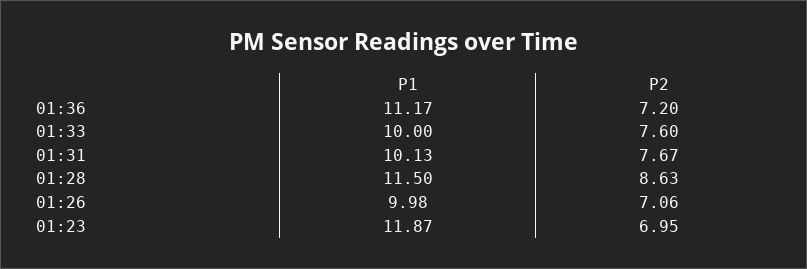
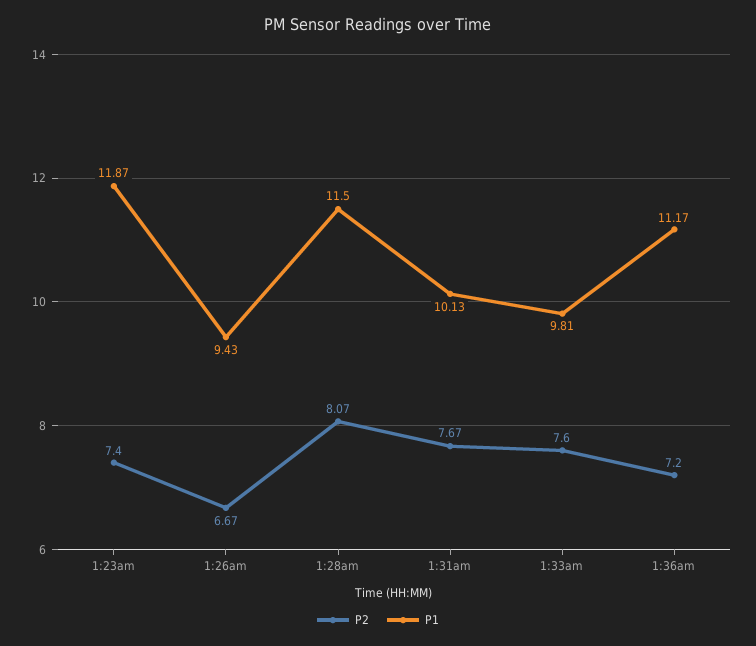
P1, 01:33: 10 -> 9.81
P2, 01:28: 8.63 -> 8.07
P1, 01:26: 9.98 -> 9.43
P2, 01:26: 7.06 -> 6.67
P2, 01:23: 6.95 -> 7.4

